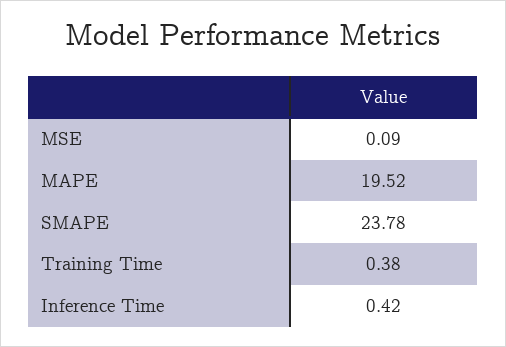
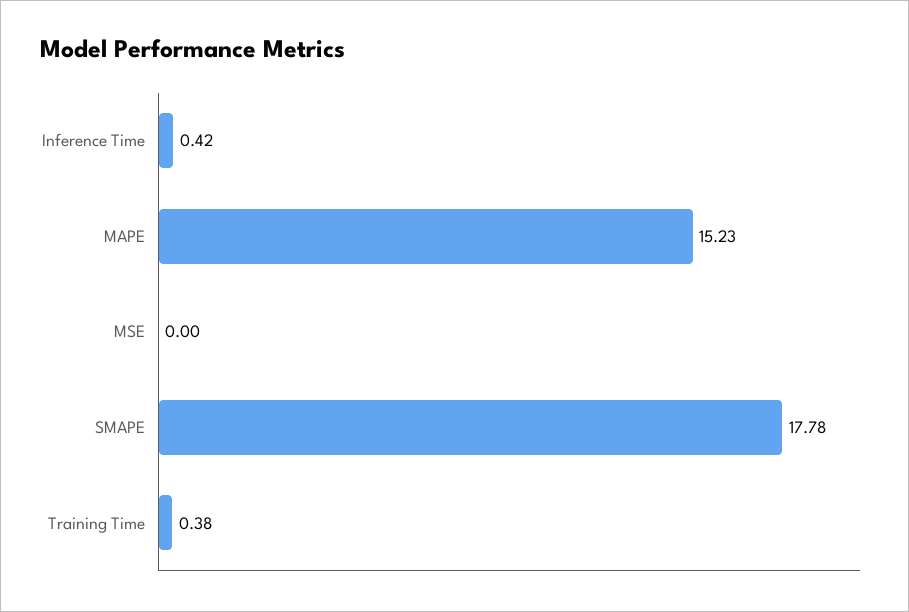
MSE: 0.09 -> 0
MAPE: 19.52 -> 15.23
SMAPE: 23.78 -> 17.78

